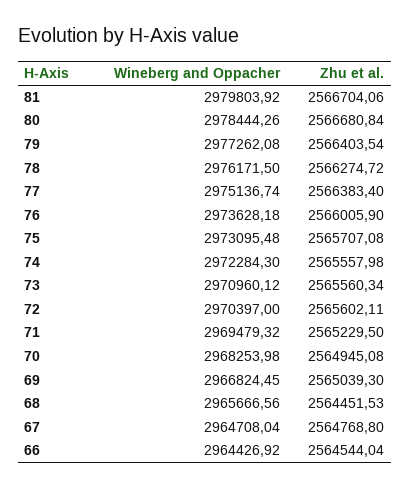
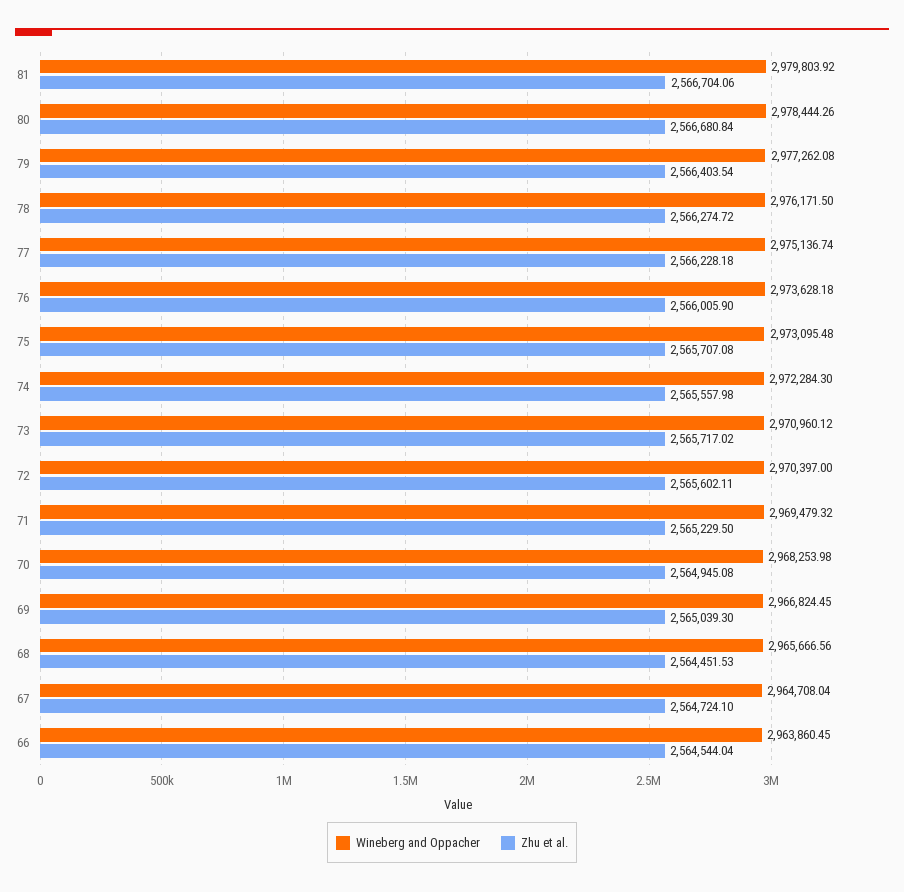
Zhu et al., 77: 2566383.4 -> 2566228.18
Zhu et al., 73: 2565560.34 -> 2565717.02
Zhu et al., 67: 2564768.8 -> 2564724.1
Wineberg and Oppacher, 66: 2964426.92 -> 2963860.45

